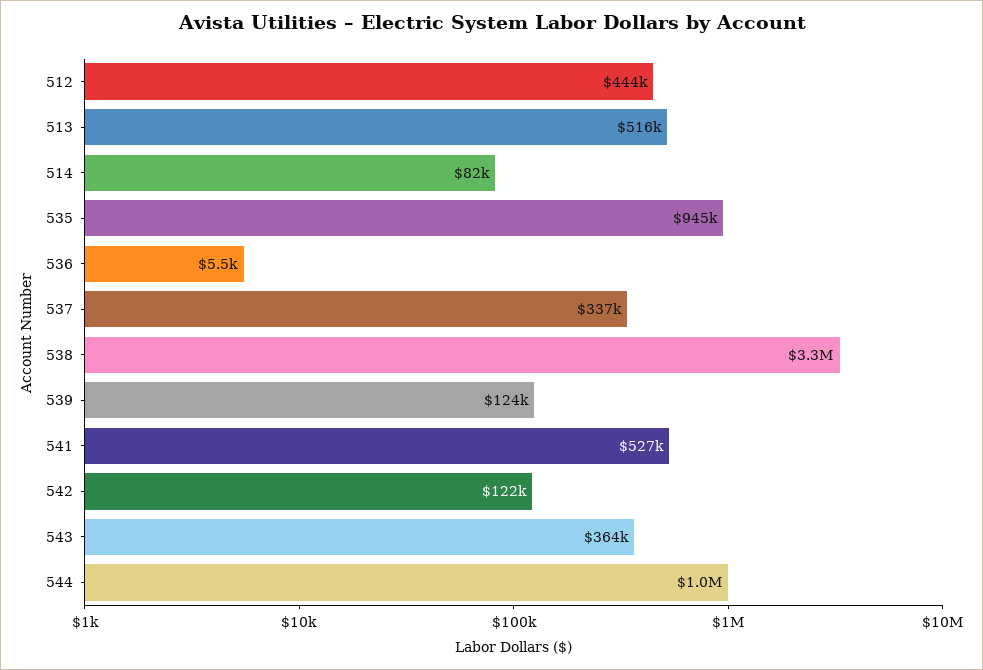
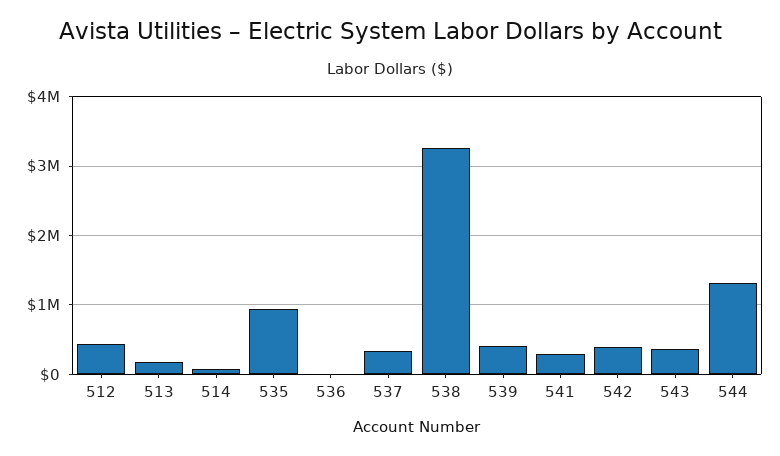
513: 516000 -> 200000
539: 124000 -> 400000
541: 527000 -> 300000
542: 122000 -> 400000
544: 1000000 -> 1300000

